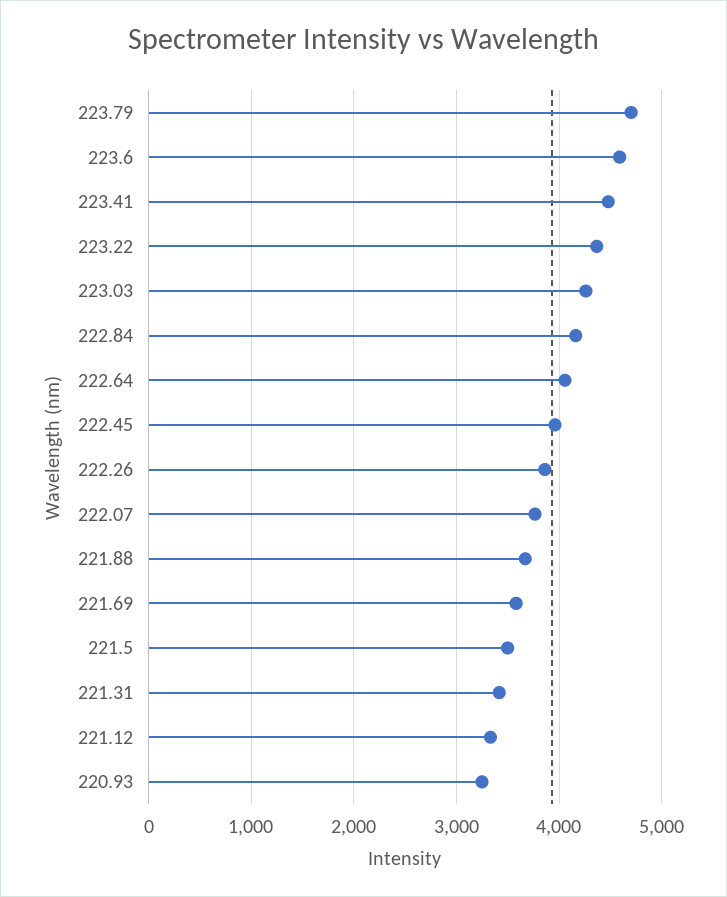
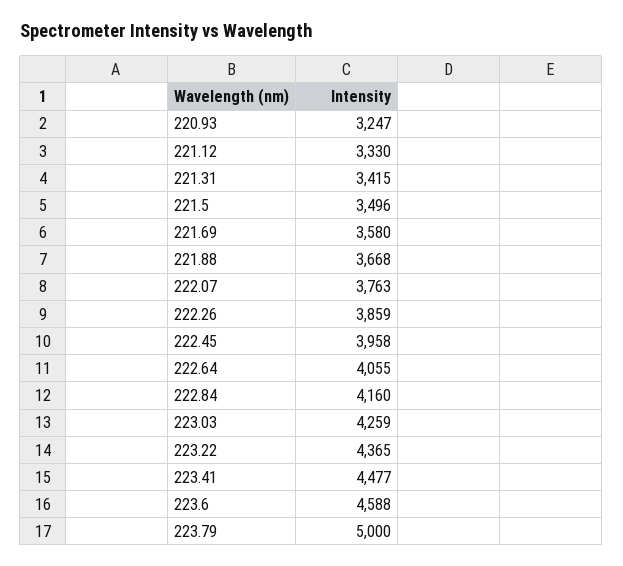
223.79: 4700 -> 5000

